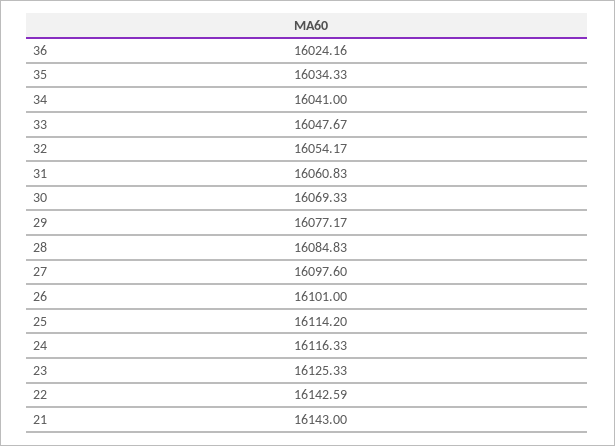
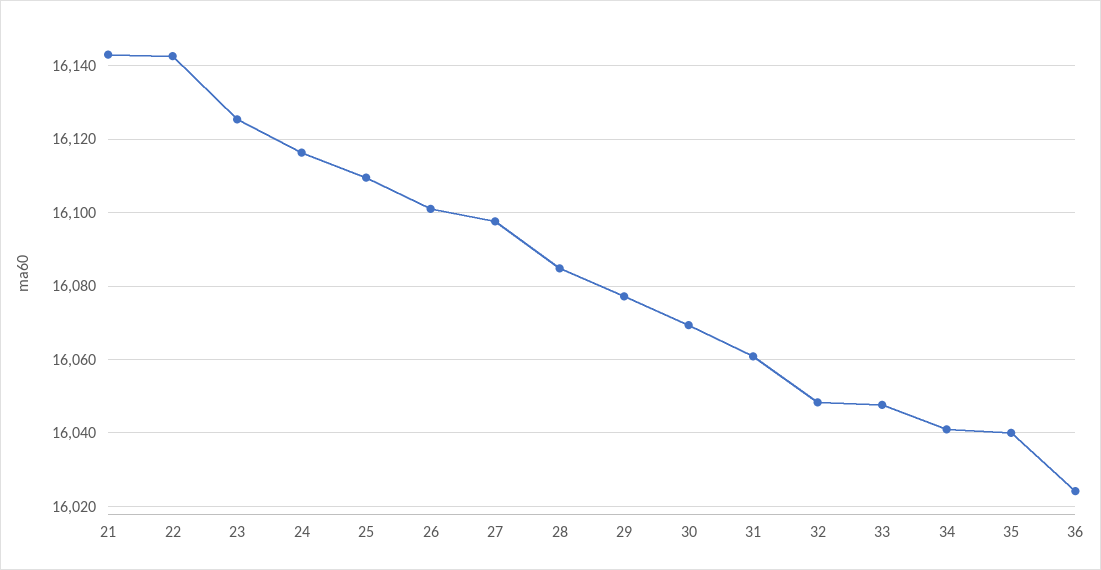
35: 16034.33 -> 16040
32: 16054.17 -> 16048
25: 16114.2 -> 16110

